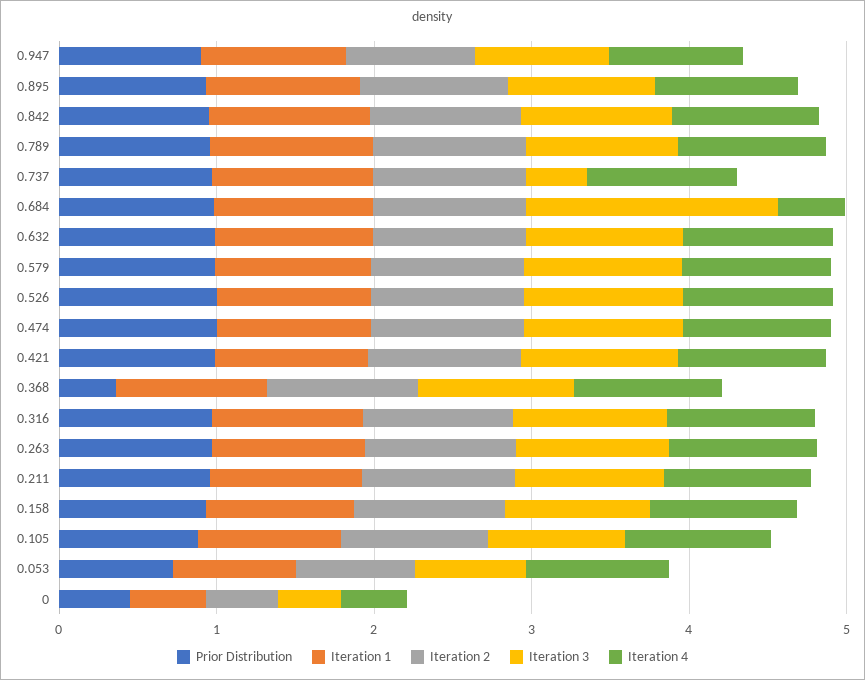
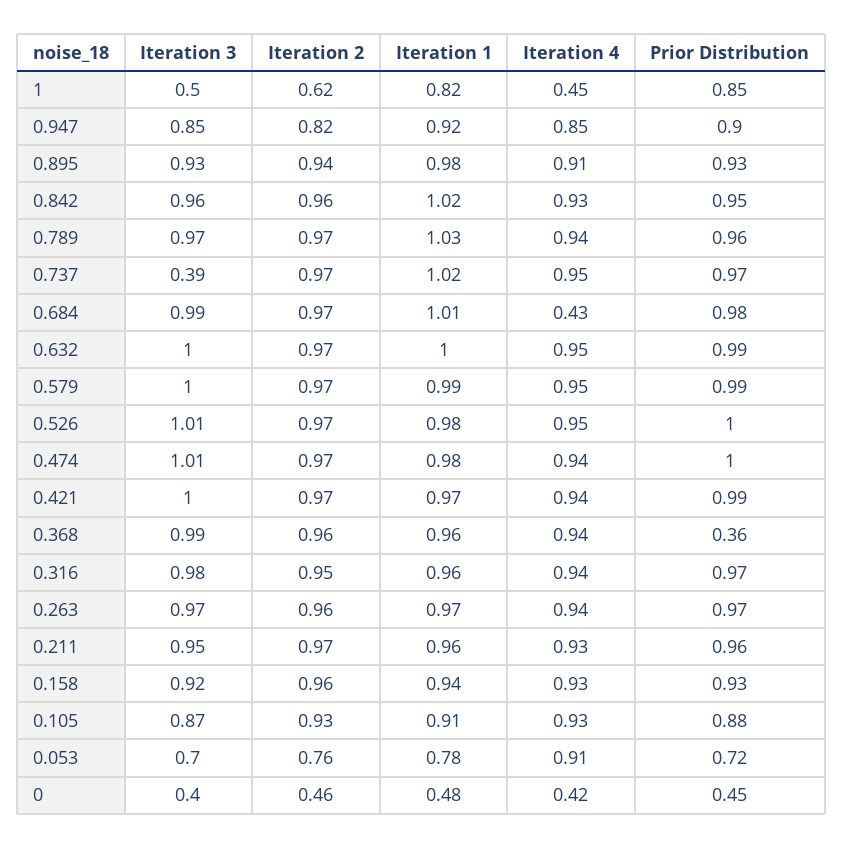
Iteration 3, 0.684: 1.6 -> 0.99
Iteration 3, 1: none -> 0.5
Iteration 2, 1: none -> 0.62
Iteration 1, 1: none -> 0.82
Iteration 4, 1: none -> 0.45
Prior Distribution, 1: none -> 0.85

